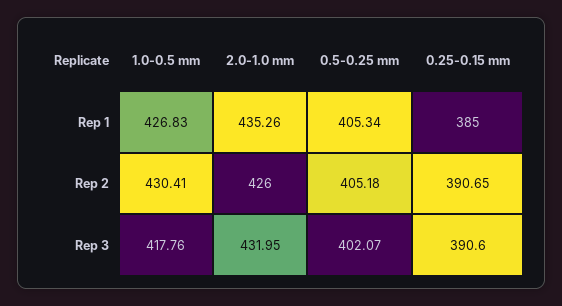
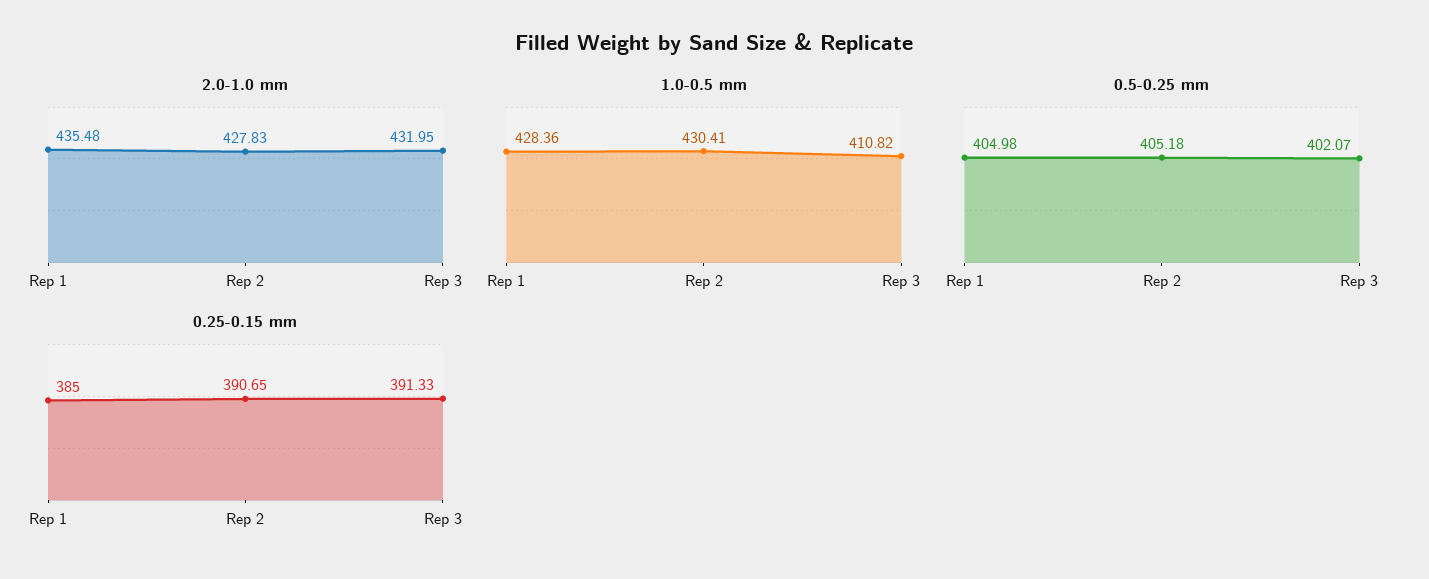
1.0-0.5 mm, Rep 1: 426.83 -> 428.36
2.0-1.0 mm, Rep 1: 435.26 -> 435.48
0.5-0.25 mm, Rep 1: 405.34 -> 404.98
2.0-1.0 mm, Rep 2: 426 -> 427.83
1.0-0.5 mm, Rep 3: 417.76 -> 410.82
0.25-0.15 mm, Rep 3: 390.6 -> 391.33

